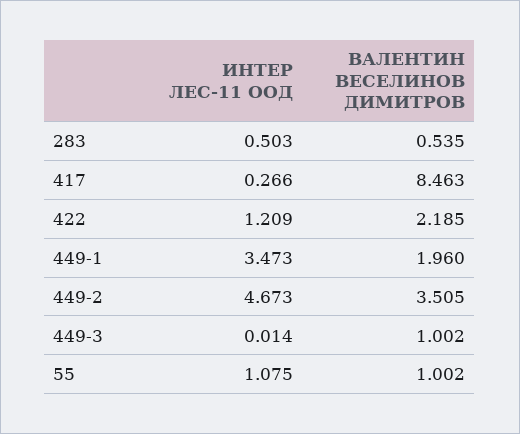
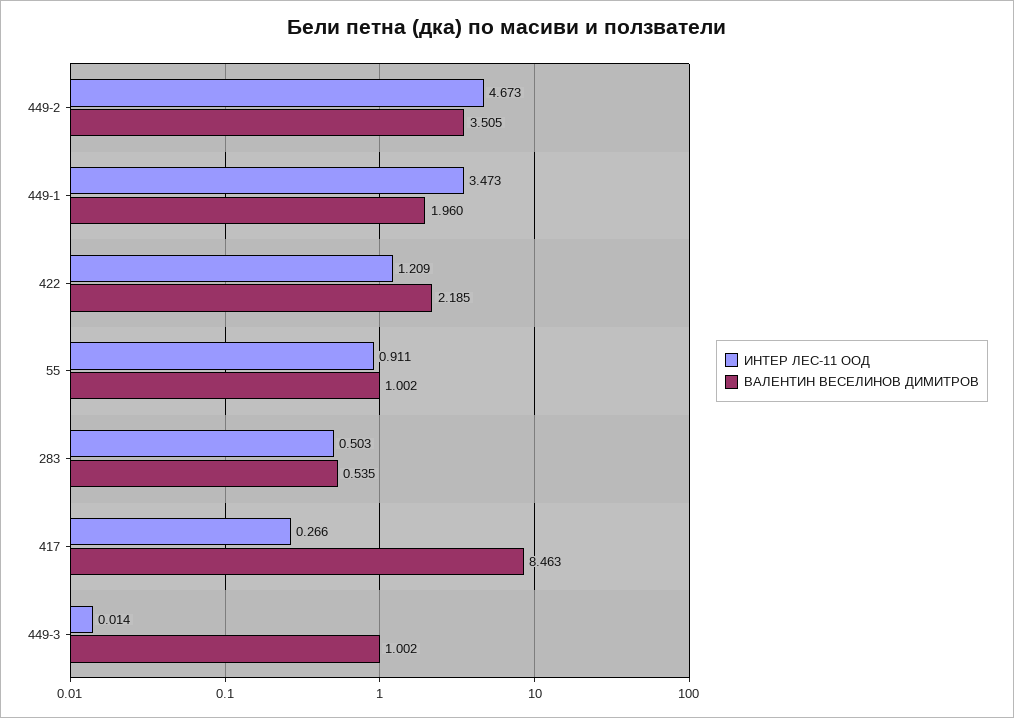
ИНТЕР ЛЕС-11 ООД, 55: 1.075 -> 0.911

